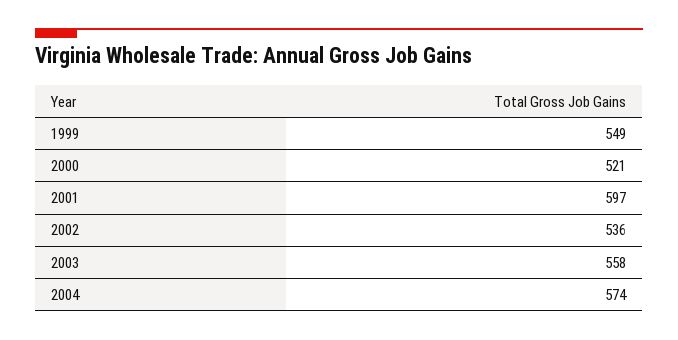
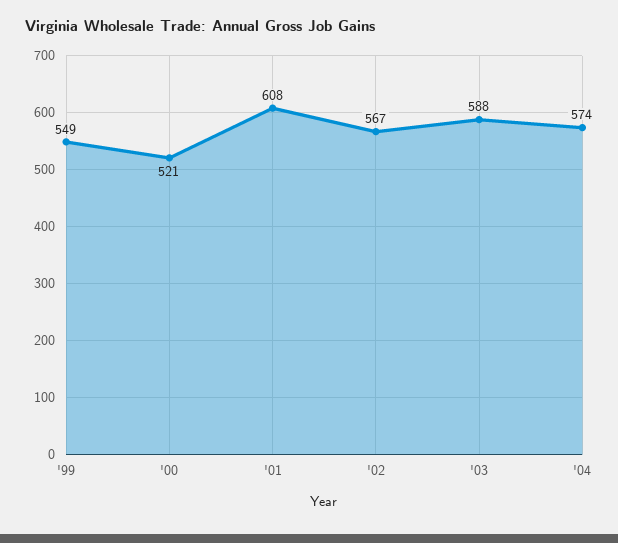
2001: 597 -> 608
2002: 536 -> 567
2003: 558 -> 588

